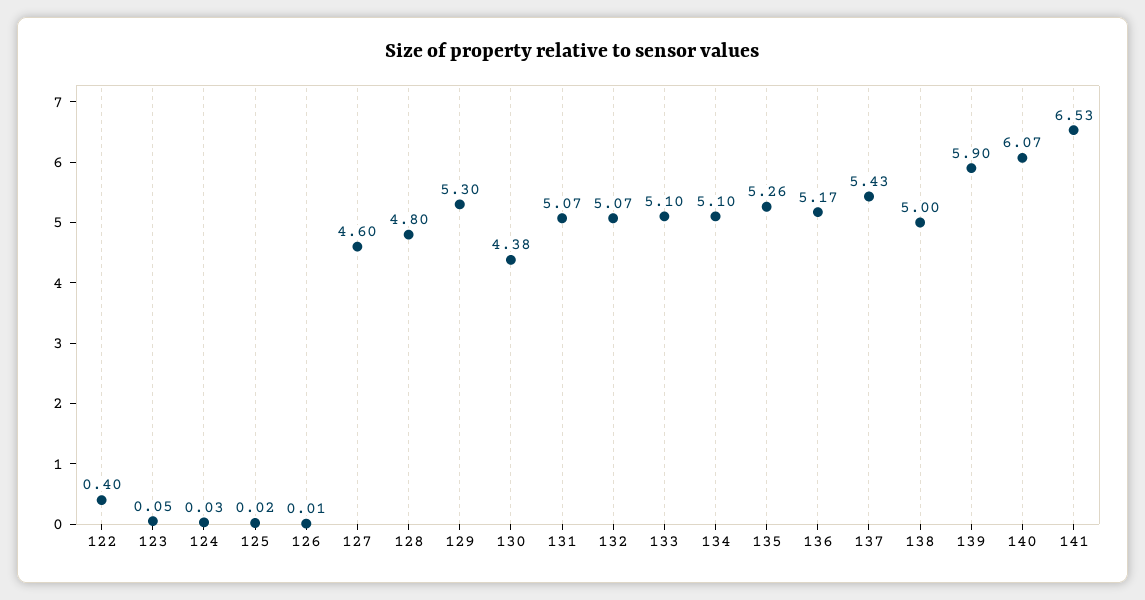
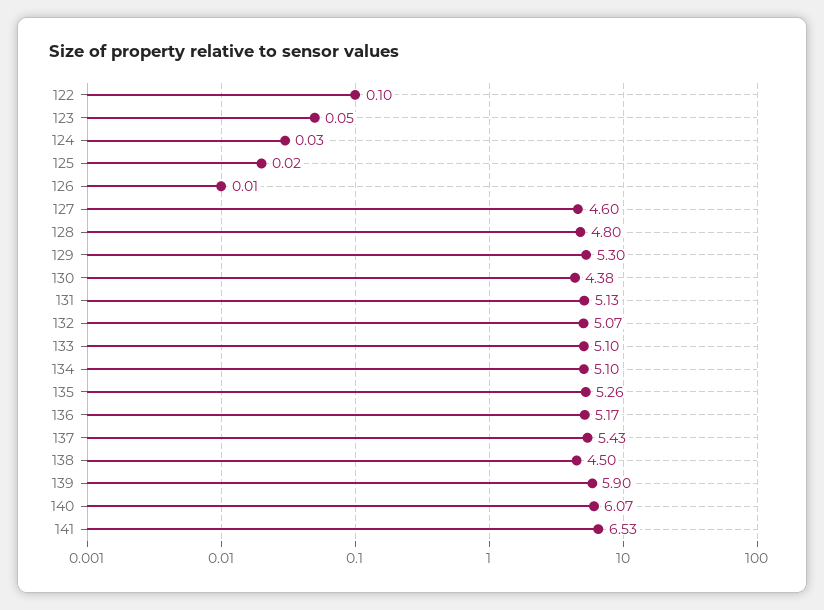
122: 0.4 -> 0.1
131: 5.07 -> 5.13
138: 5 -> 4.5

